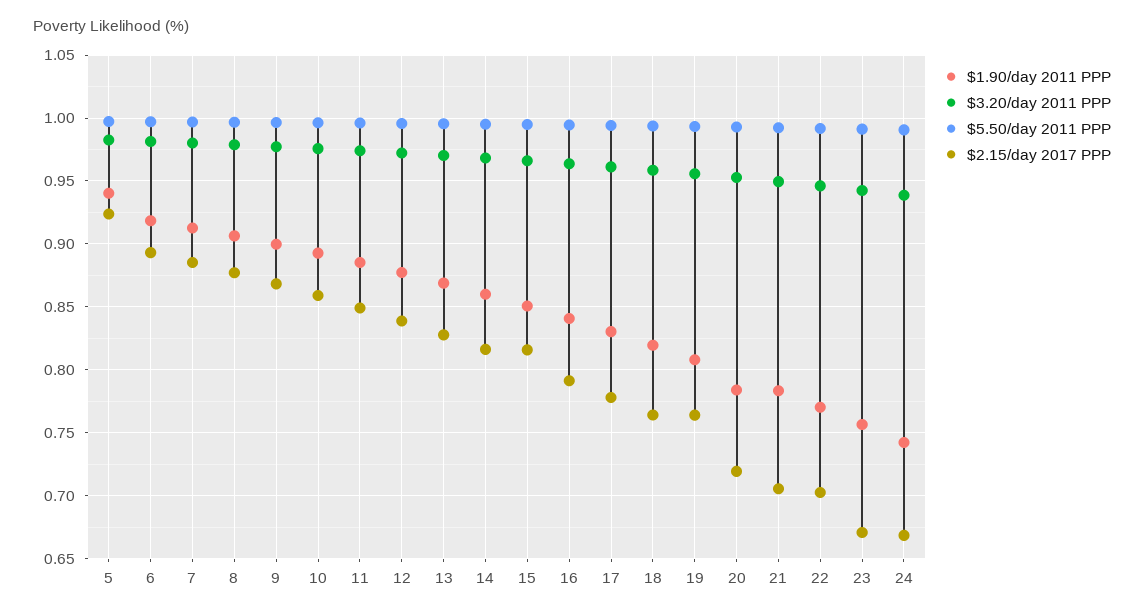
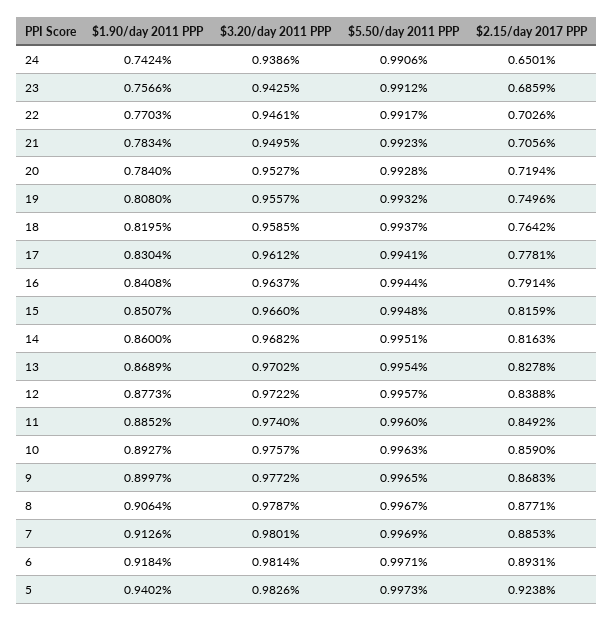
$2.15/day 2017 PPP, 19: 0.765 -> 0.7496
$2.15/day 2017 PPP, 23: 0.67 -> 0.6859
$2.15/day 2017 PPP, 24: 0.67 -> 0.6501

